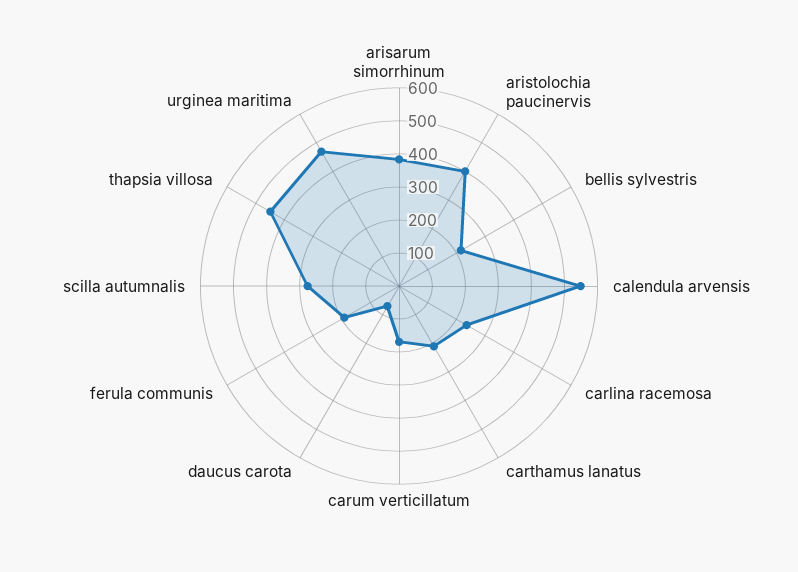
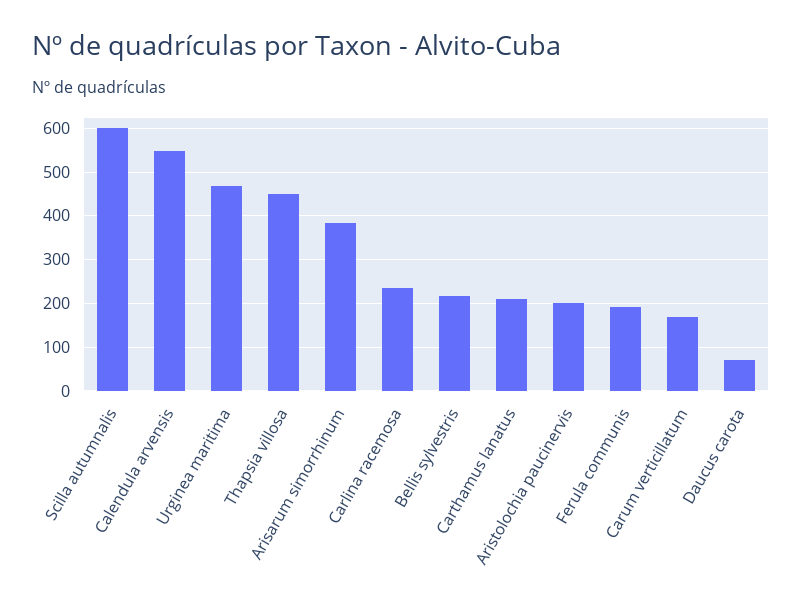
aristolochia paucinervis: 400 -> 200
scilla autumnalis: 275 -> 600

